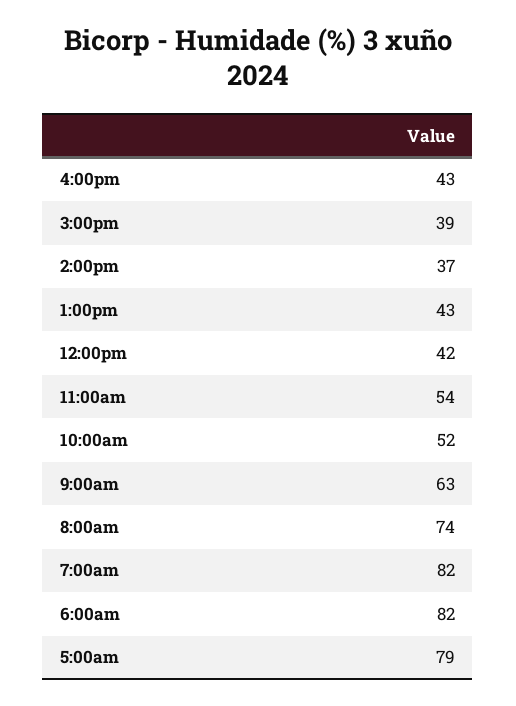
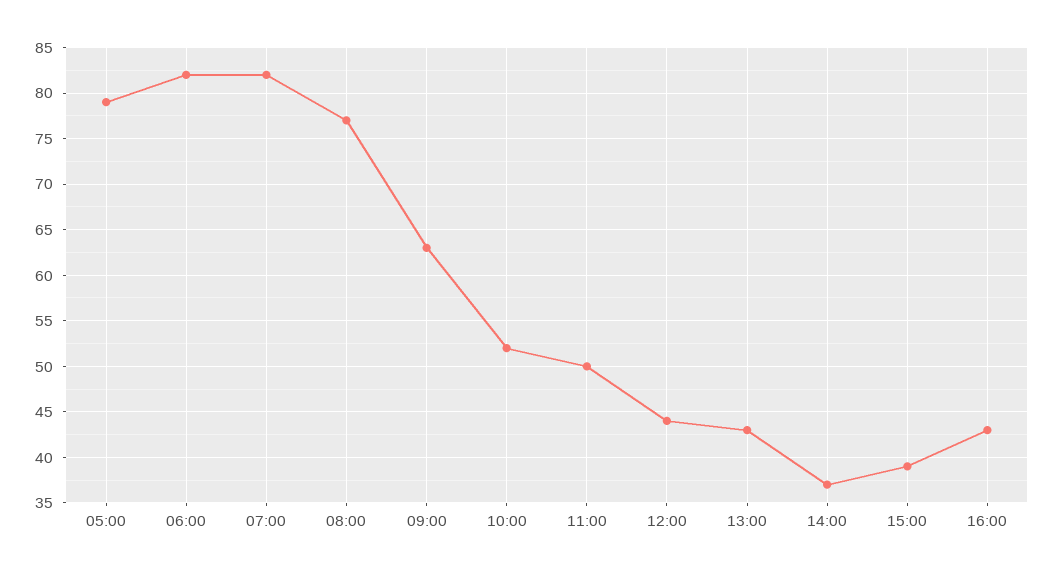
12:00pm: 42 -> 44
11:00am: 54 -> 50
8:00am: 74 -> 77

